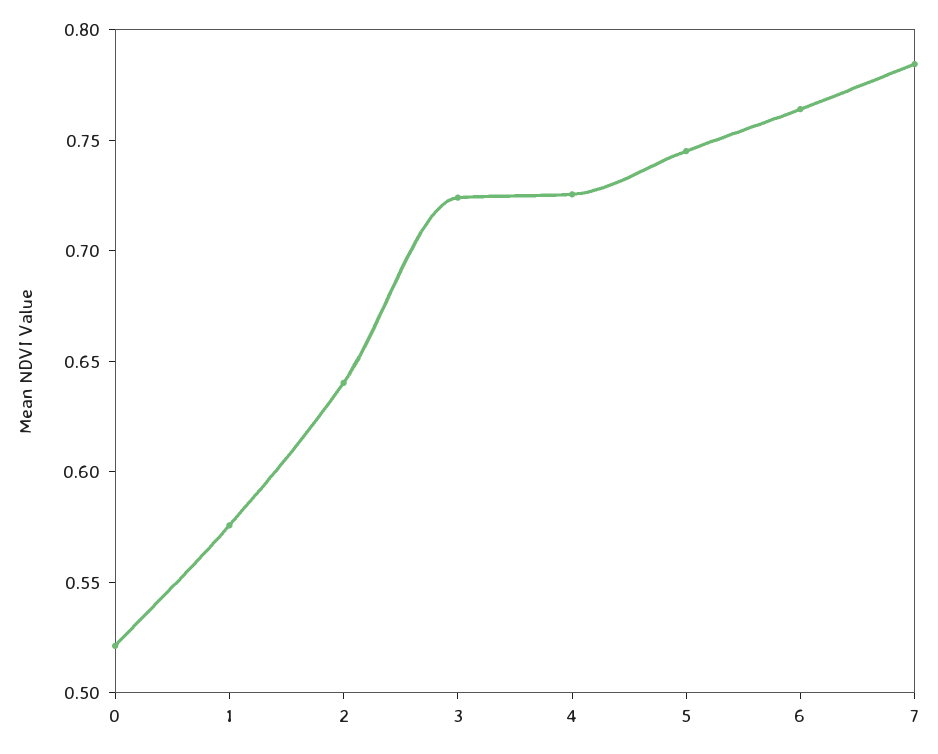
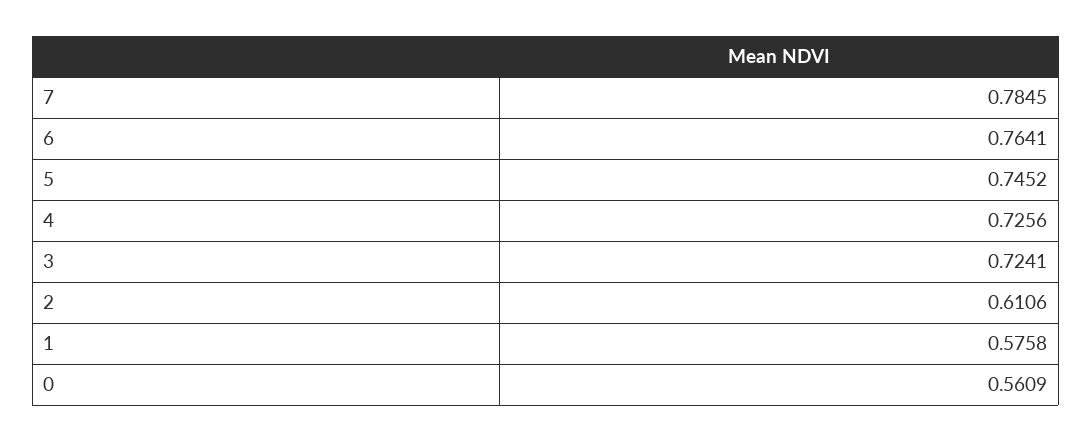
0: 0.52 -> 0.5609
2: 0.64 -> 0.6106

